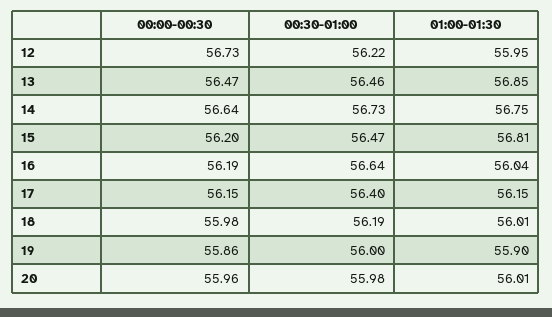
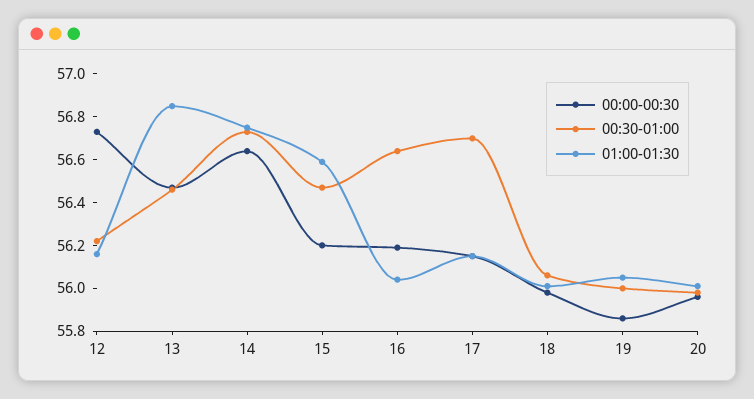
01:00-01:30, 12: 55.95 -> 56.15
01:00-01:30, 15: 56.81 -> 56.6
00:30-01:00, 17: 56.4 -> 56.7
00:30-01:00, 18: 56.19 -> 56.05
01:00-01:30, 19: 55.9 -> 56.05

